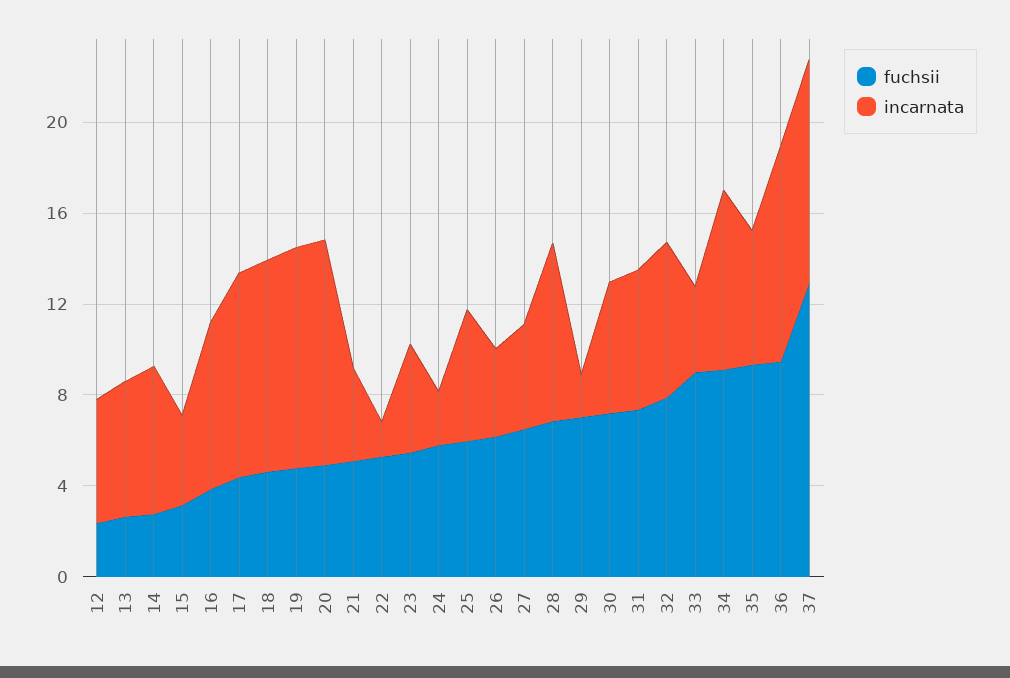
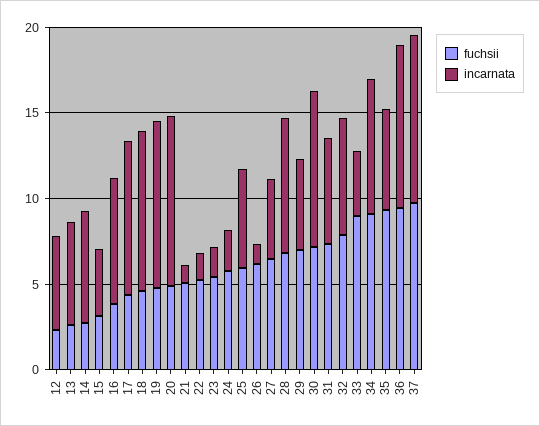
incarnata, 21: 4 -> 1
incarnata, 23: 5 -> 2
incarnata, 26: 4 -> 1
incarnata, 29: 2 -> 5
incarnata, 30: 6 -> 9
fuchsii, 37: 13 -> 10

